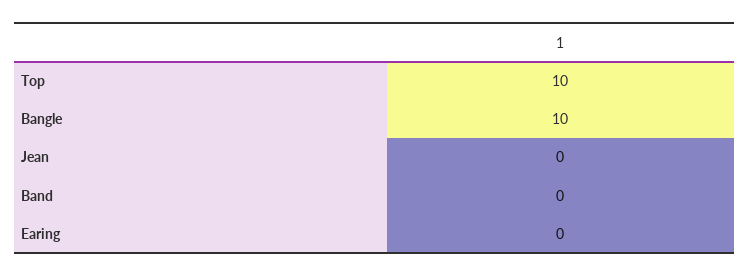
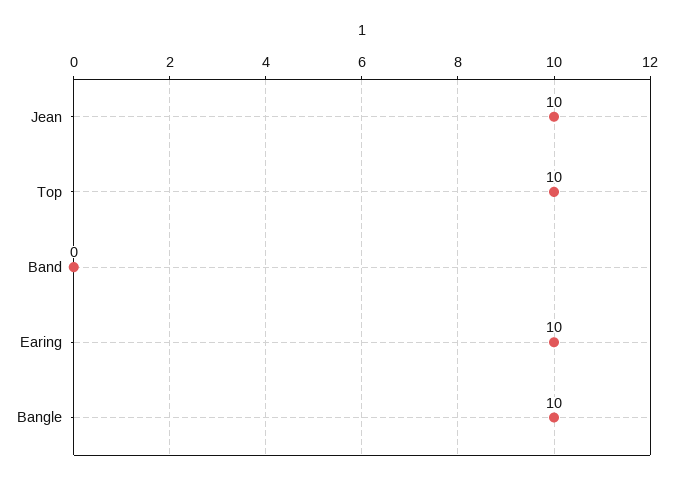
Jean: 0 -> 10
Earing: 0 -> 10

